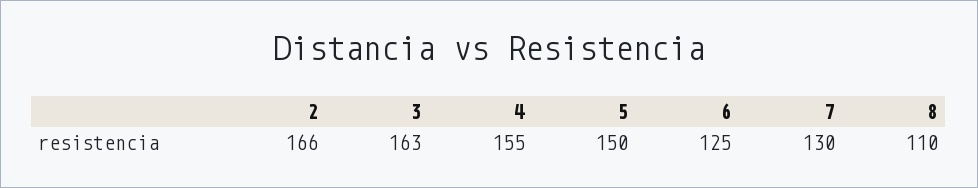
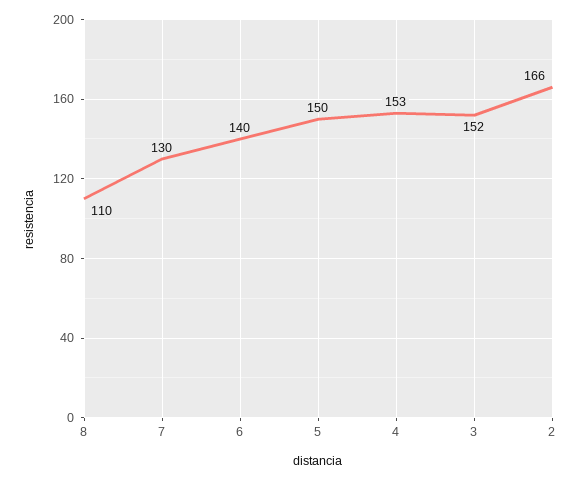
3: 163 -> 152
4: 155 -> 153
6: 125 -> 140

